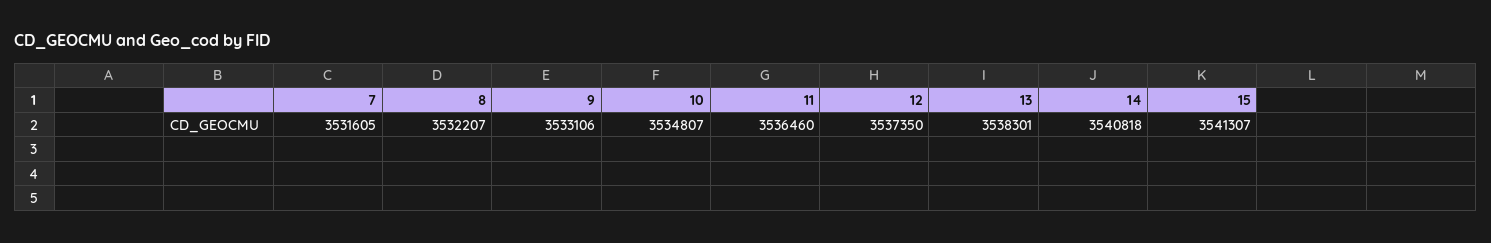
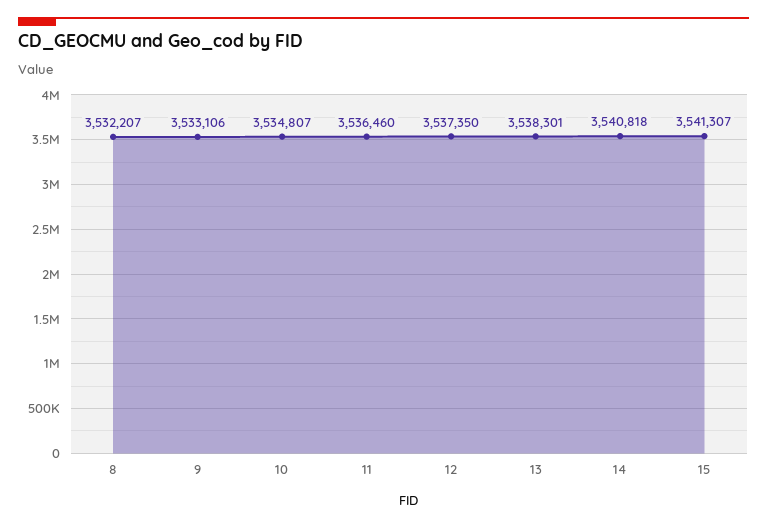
7: 3531605 -> none

